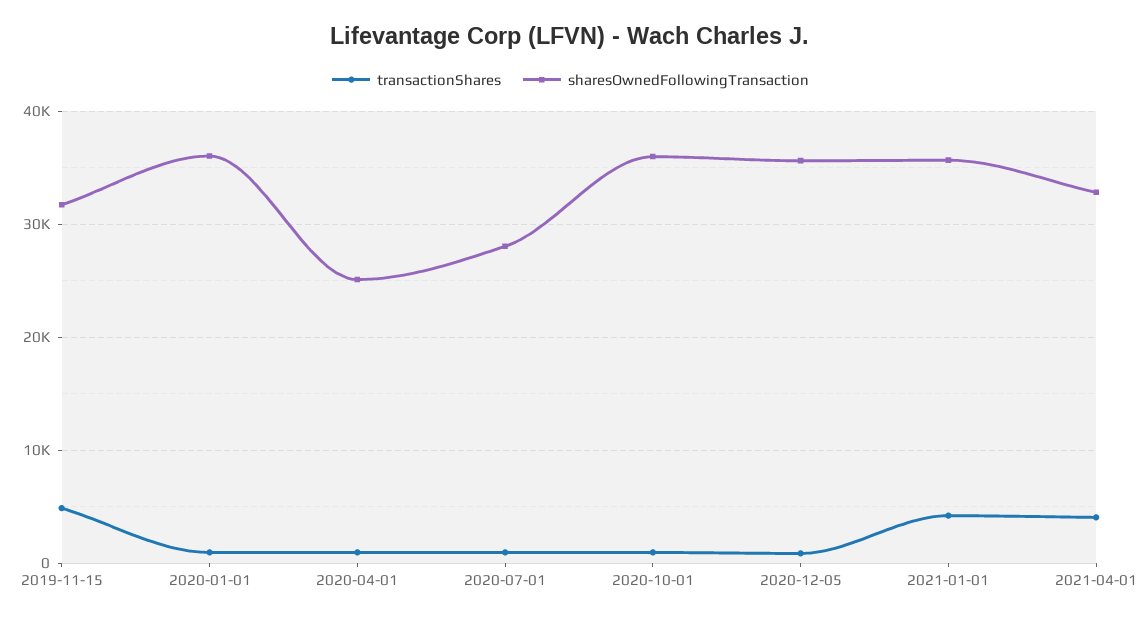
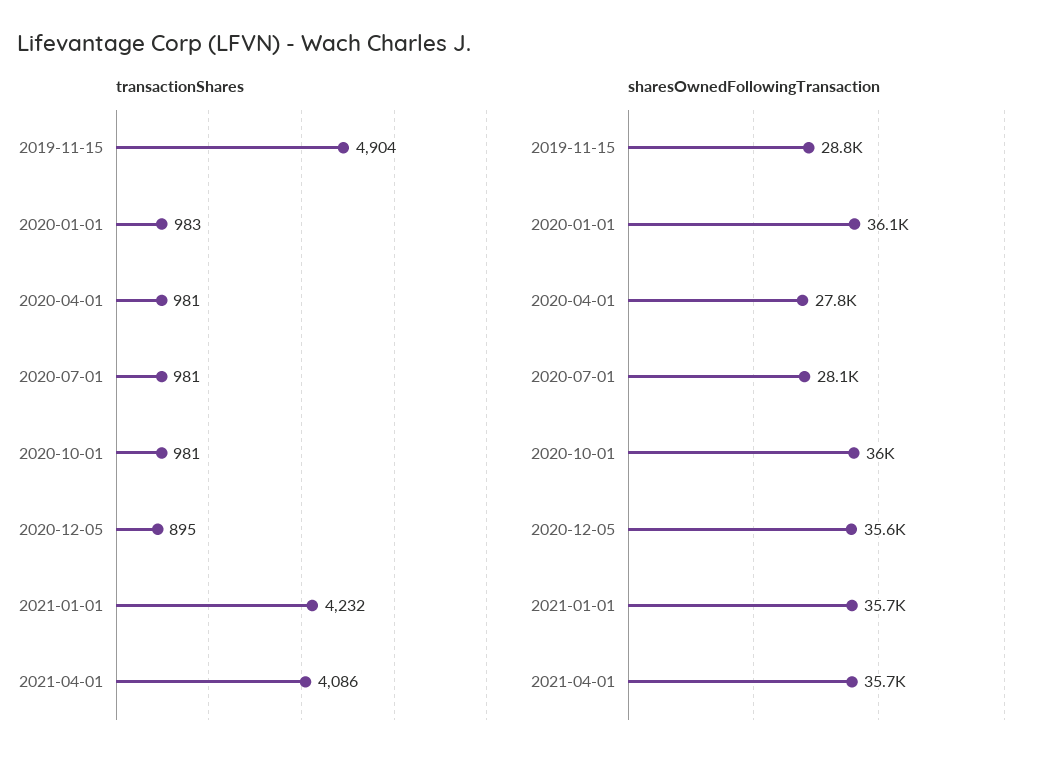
sharesOwnedFollowingTransaction, 2019-11-15: 32000 -> 28800
sharesOwnedFollowingTransaction, 2020-04-01: 25000 -> 27800
sharesOwnedFollowingTransaction, 2021-04-01: 33000 -> 35700

